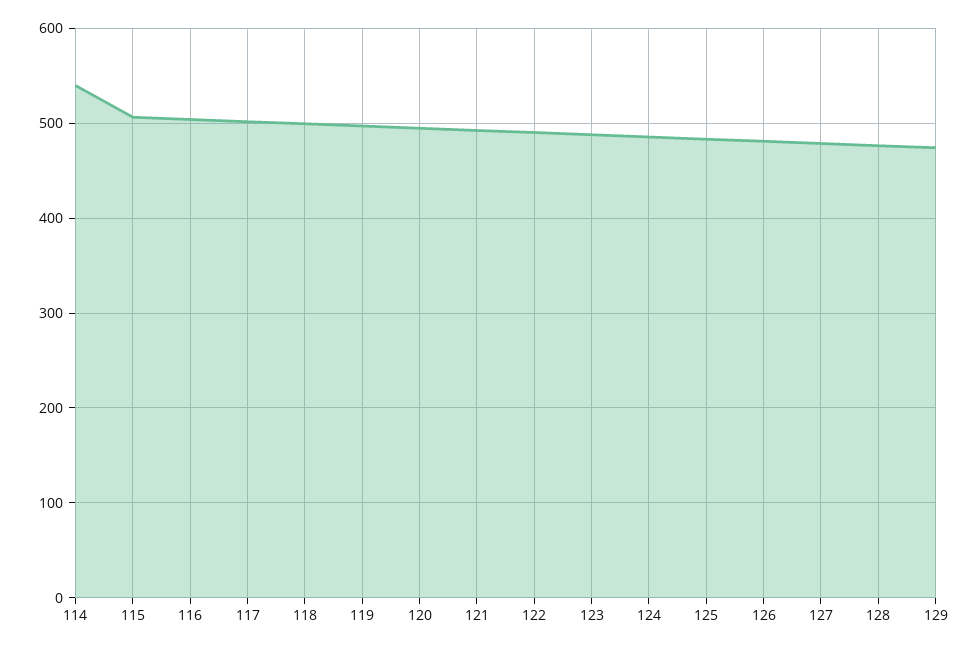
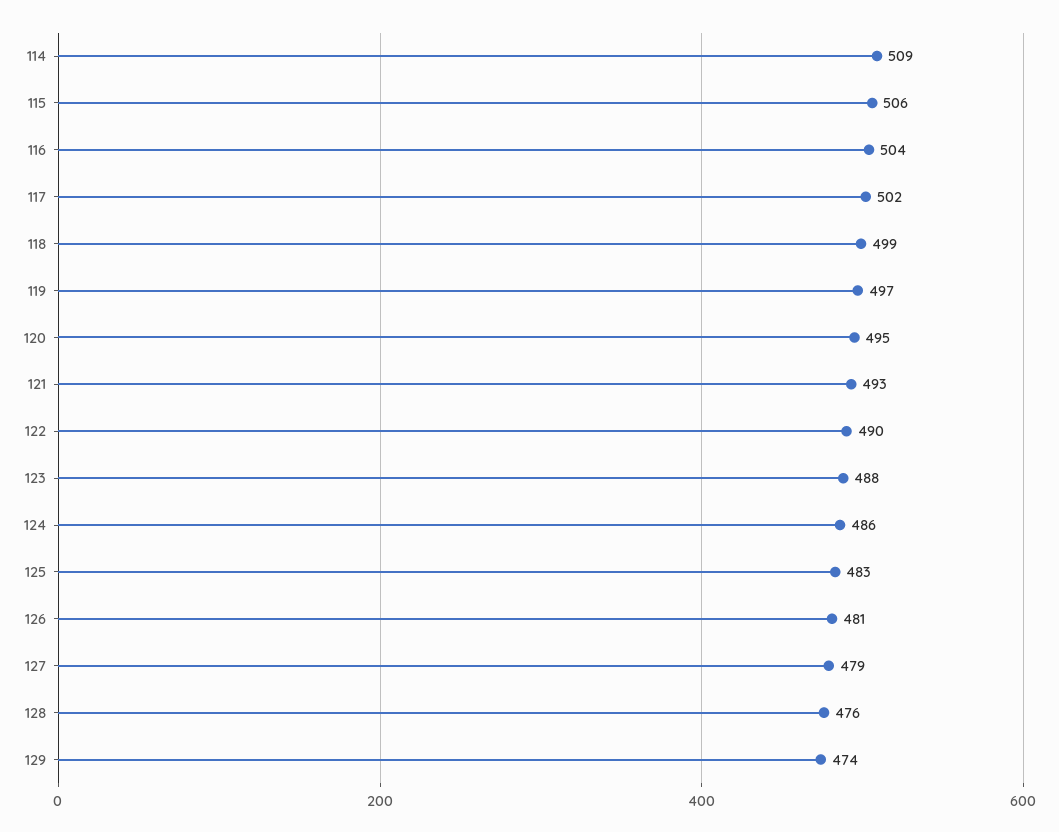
114: 540 -> 509

